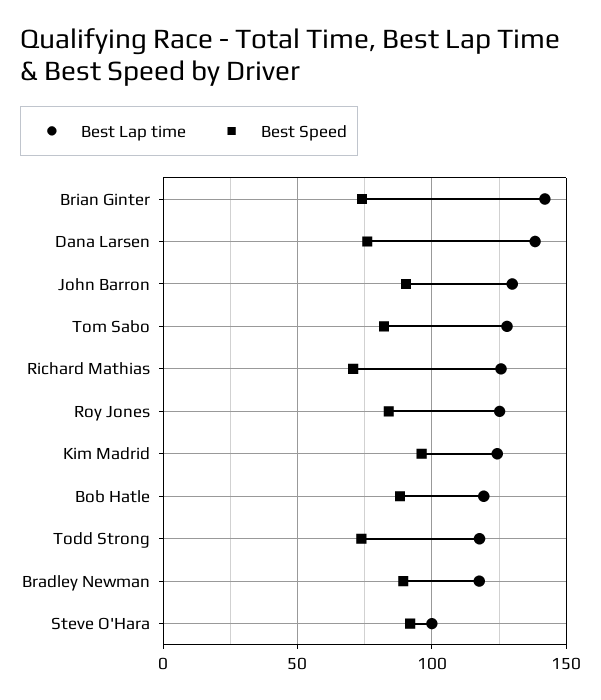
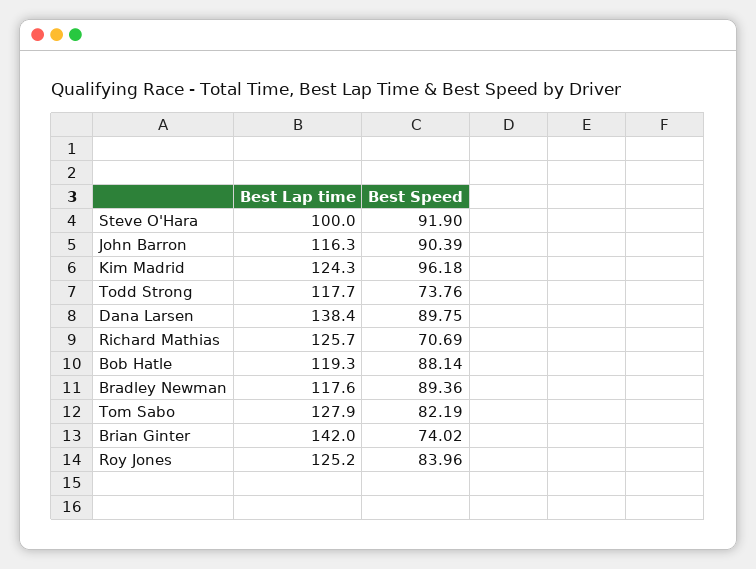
Best Speed, Dana Larsen: 75 -> 89.75
Best Lap time, John Barron: 130 -> 116.3

